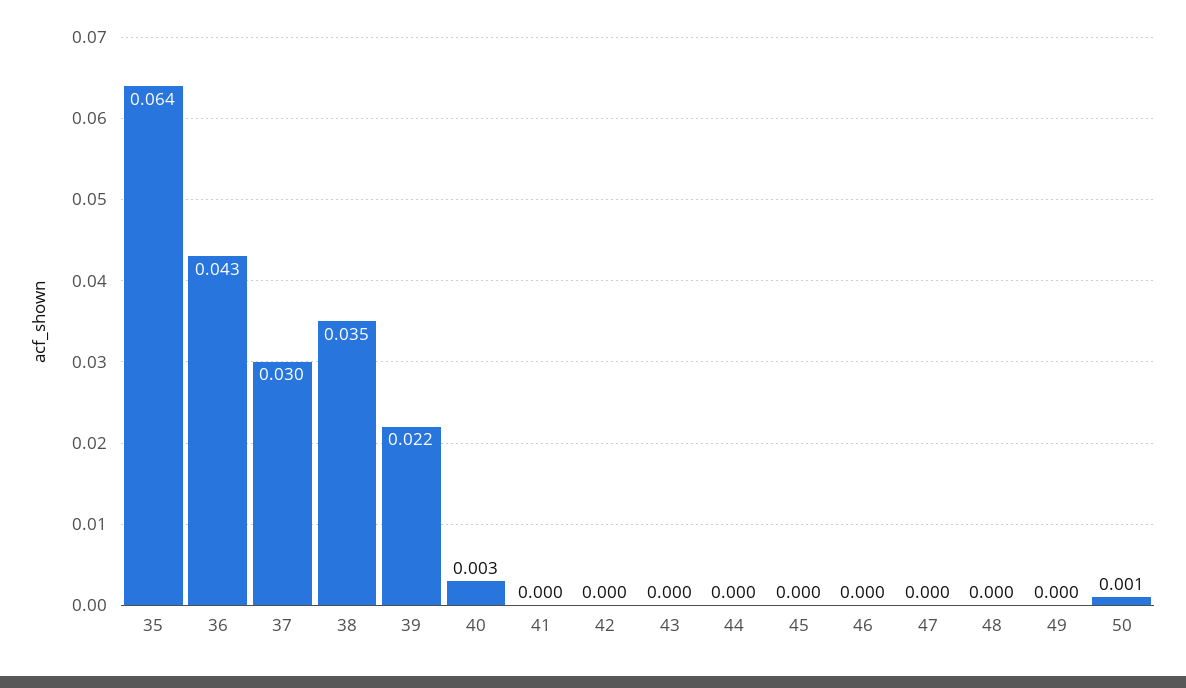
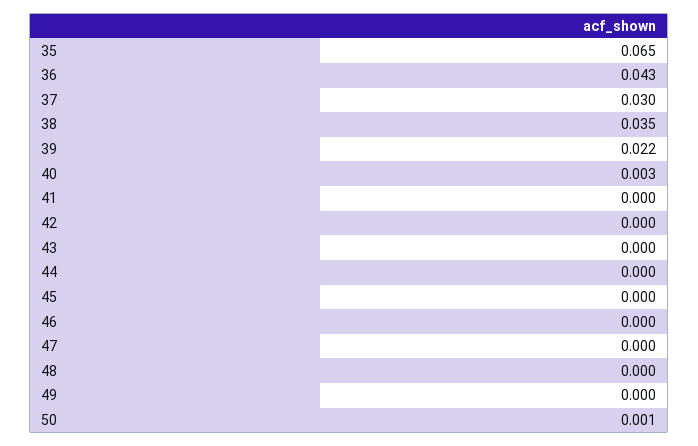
35: 0.064 -> 0.065

